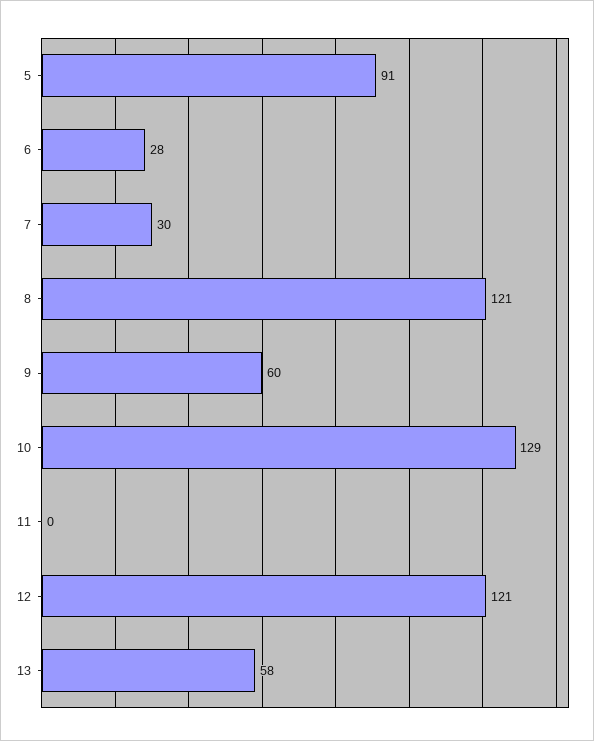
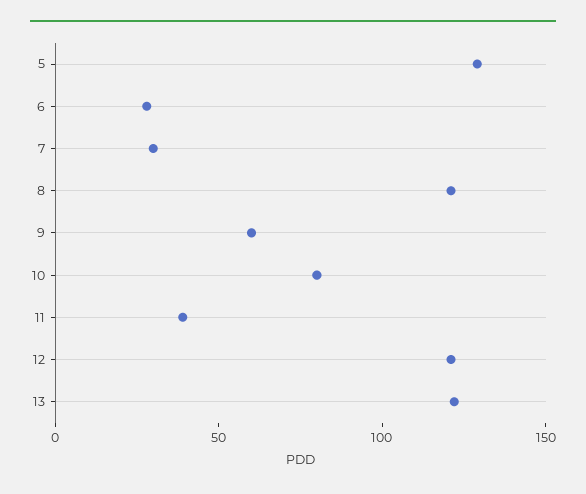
5: 91 -> 130
10: 129 -> 80
11: 0 -> 40
13: 58 -> 120

